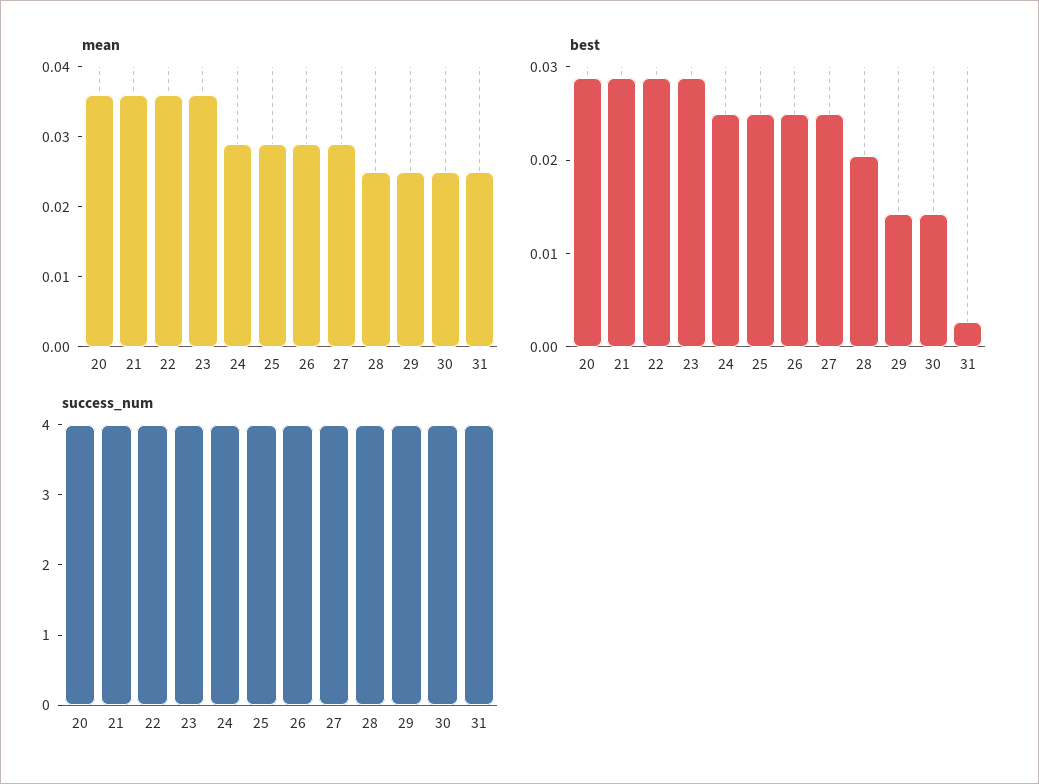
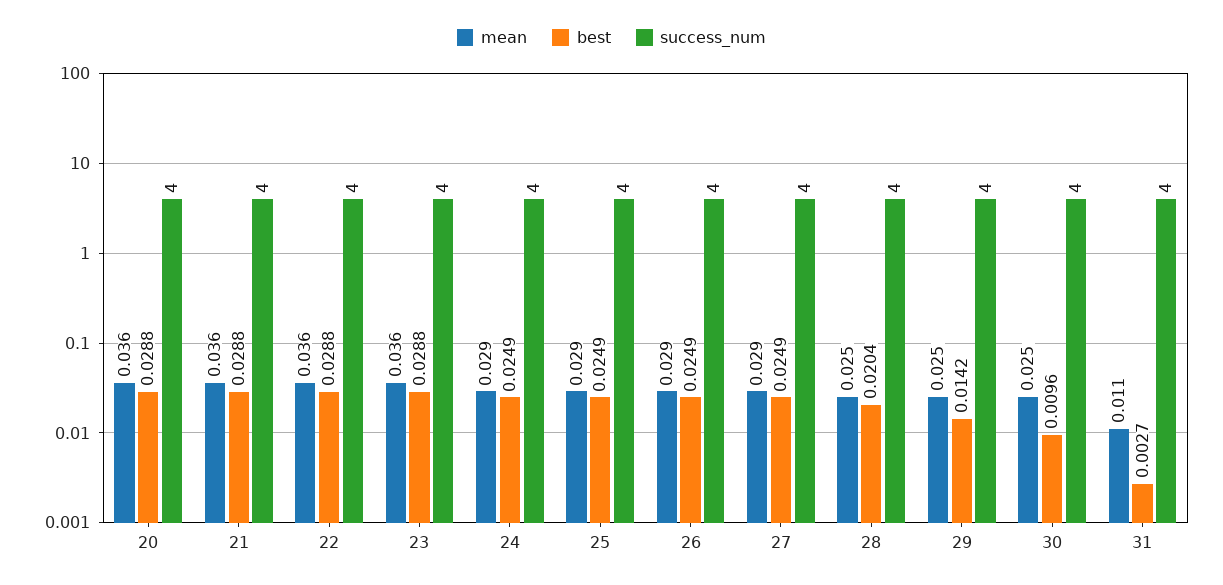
mean, 31: 0.025 -> 0.011
best, 30: 0.014 -> 0.0096

